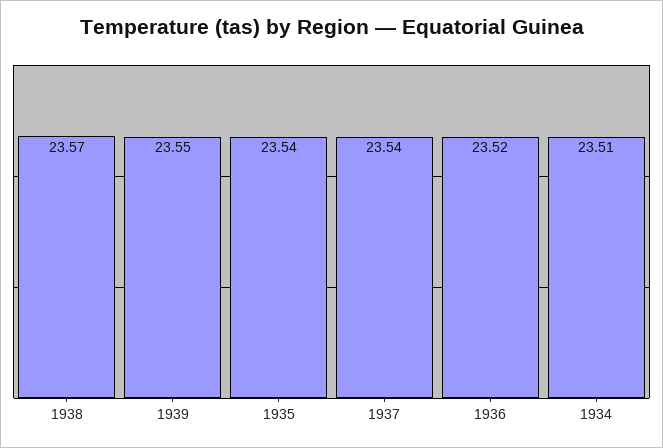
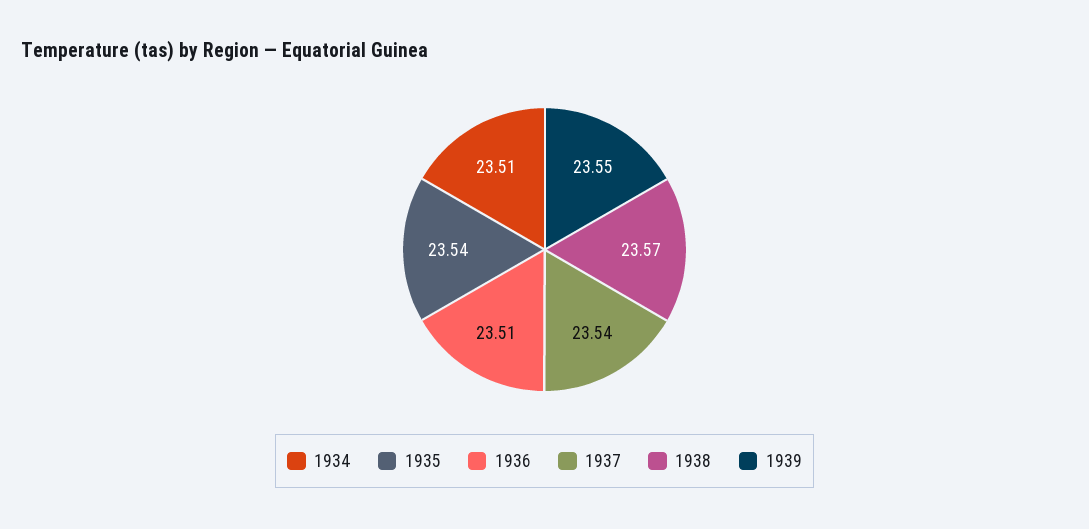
1936: 23.52 -> 23.51

